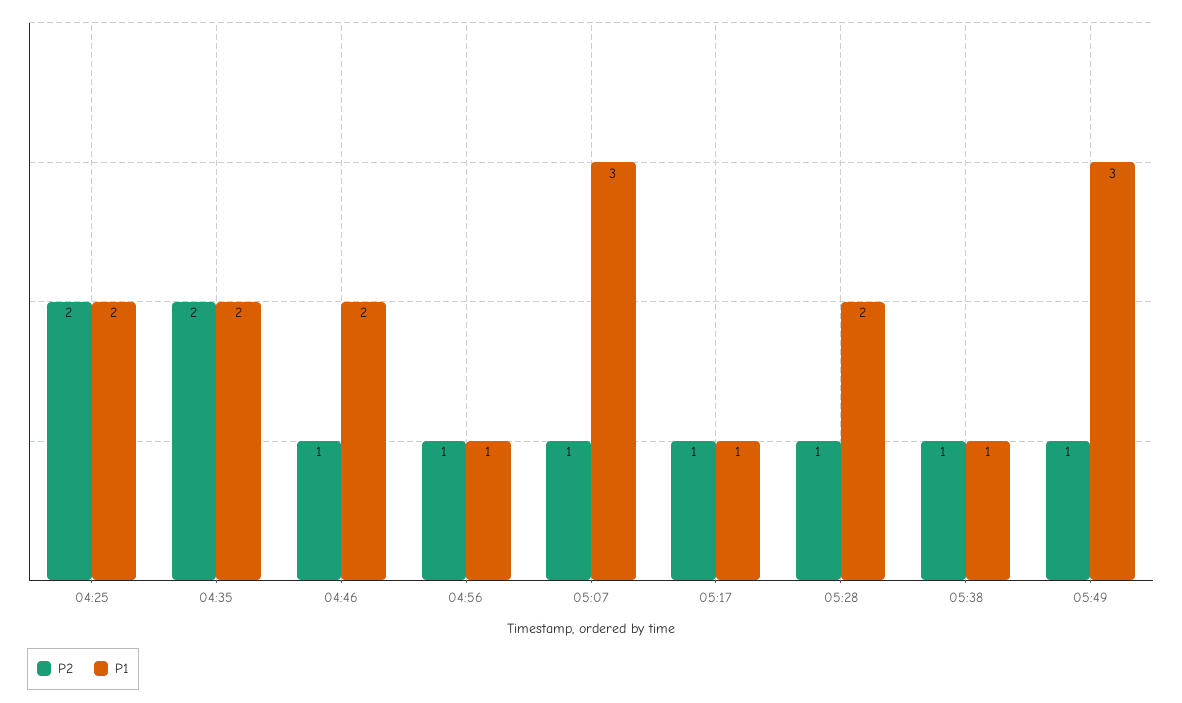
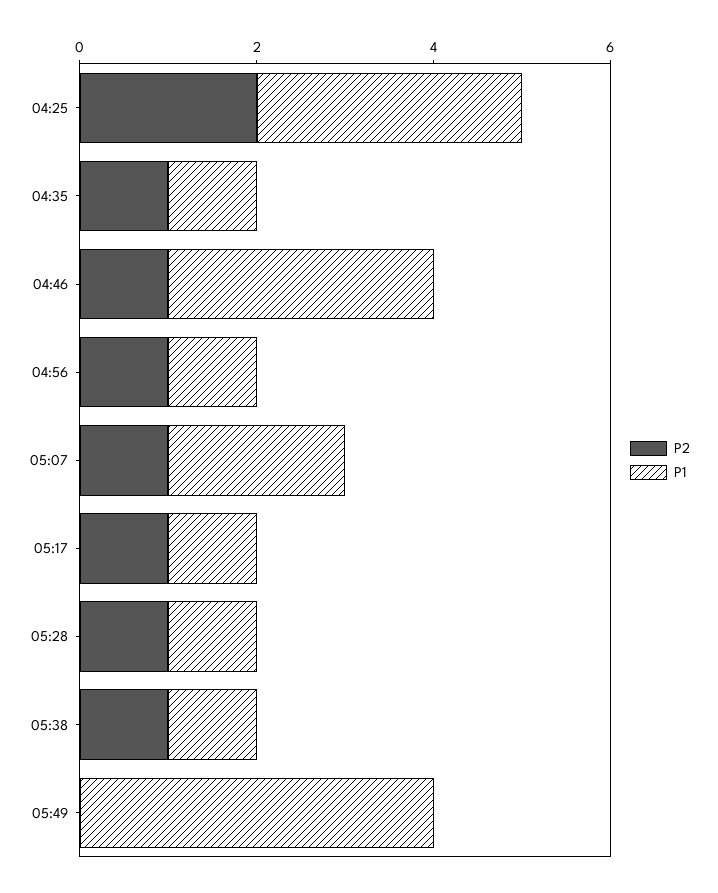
P1, 04:25: 2 -> 3
P2, 04:35: 2 -> 1
P1, 04:35: 2 -> 1
P1, 04:46: 2 -> 3
P1, 05:07: 3 -> 2
P1, 05:28: 2 -> 1
P2, 05:49: 1 -> 0
P1, 05:49: 3 -> 4

